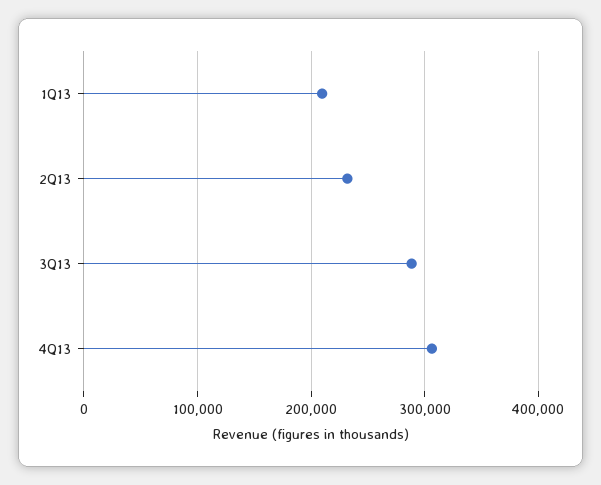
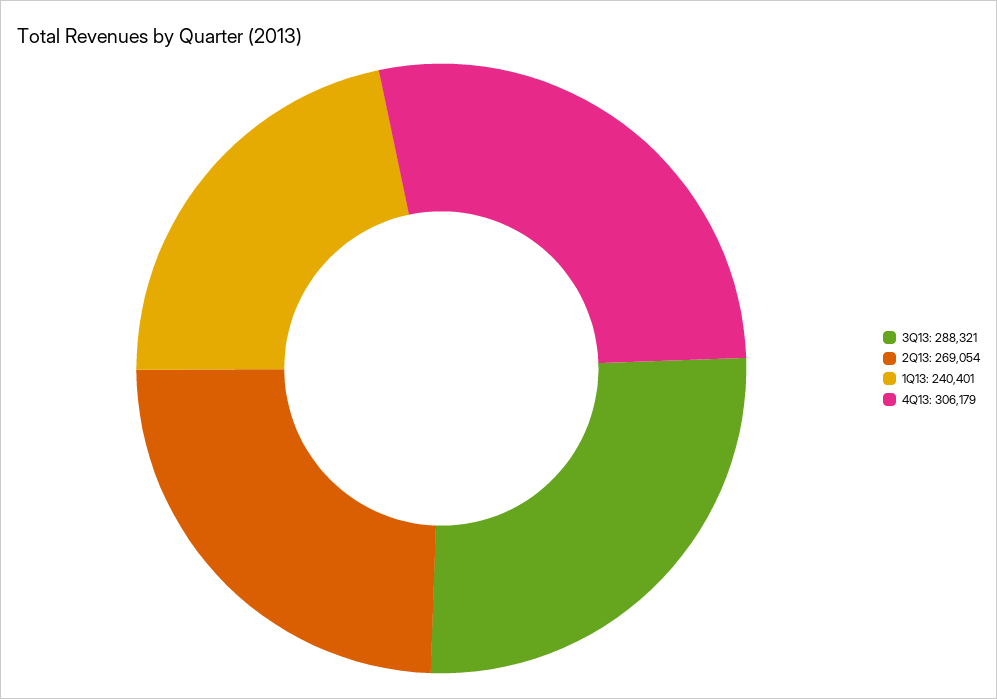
1Q13: 210000 -> 240401
2Q13: 230000 -> 269054

